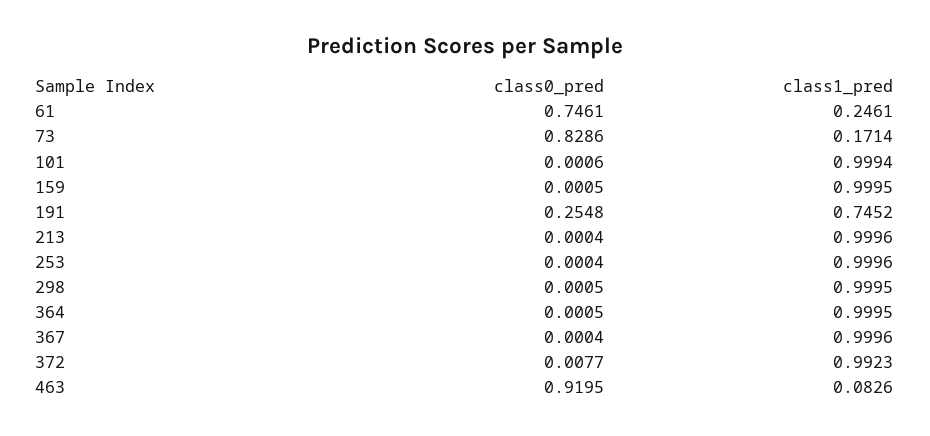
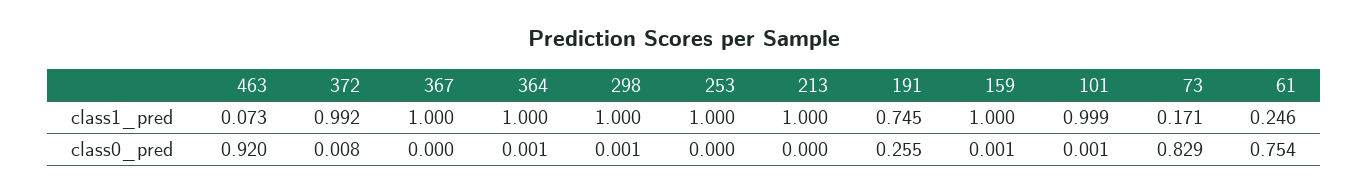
class0_pred, 61: 0.7461 -> 0.754
class1_pred, 463: 0.0826 -> 0.073

